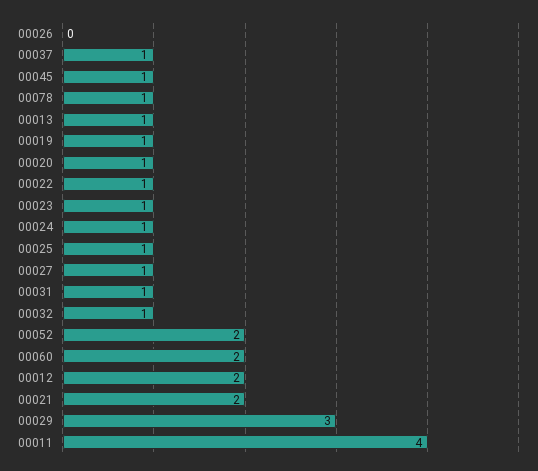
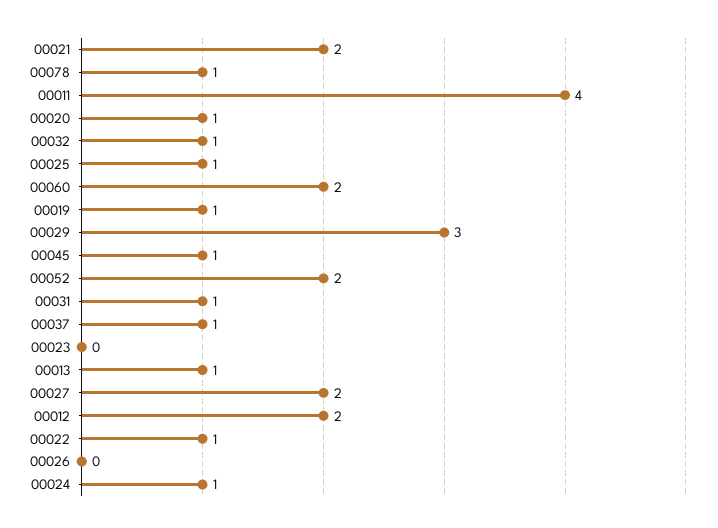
00023: 1 -> 0
00027: 1 -> 2

